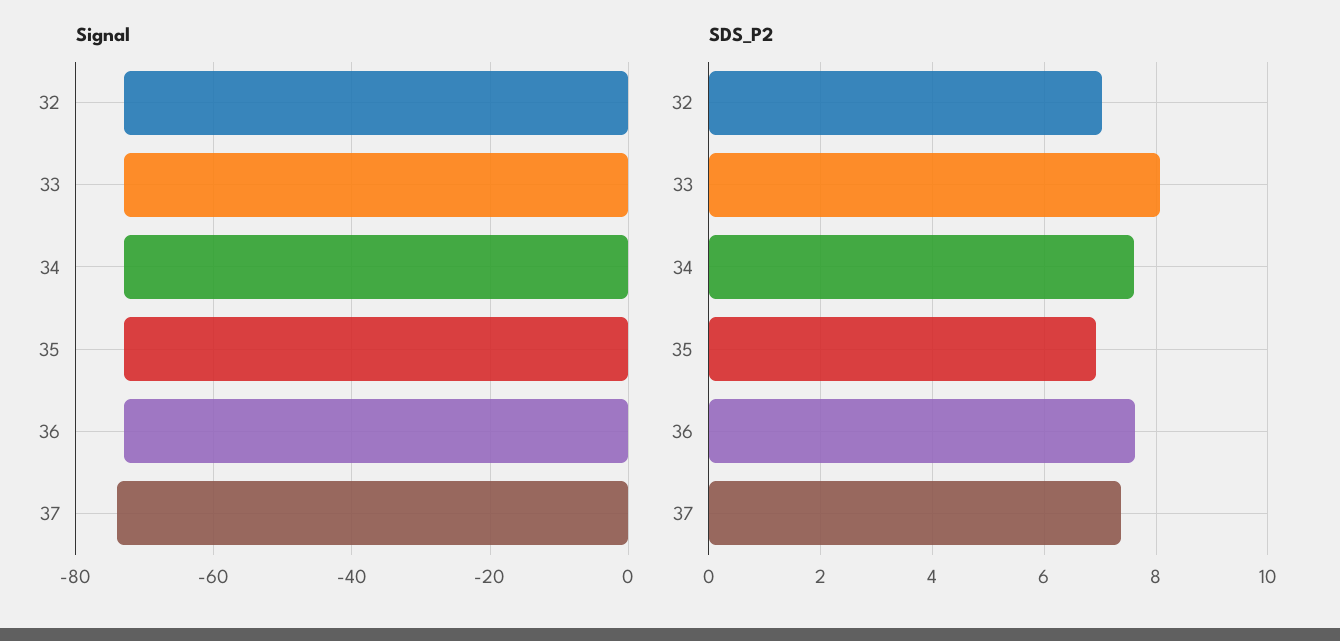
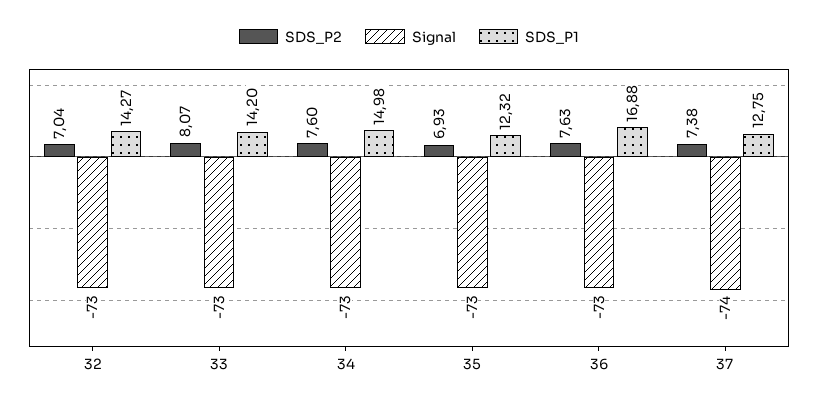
SDS_P1, 32: none -> 14.27
SDS_P1, 33: none -> 14.2
SDS_P1, 34: none -> 14.98
SDS_P1, 35: none -> 12.32
SDS_P1, 36: none -> 16.88
SDS_P1, 37: none -> 12.75

